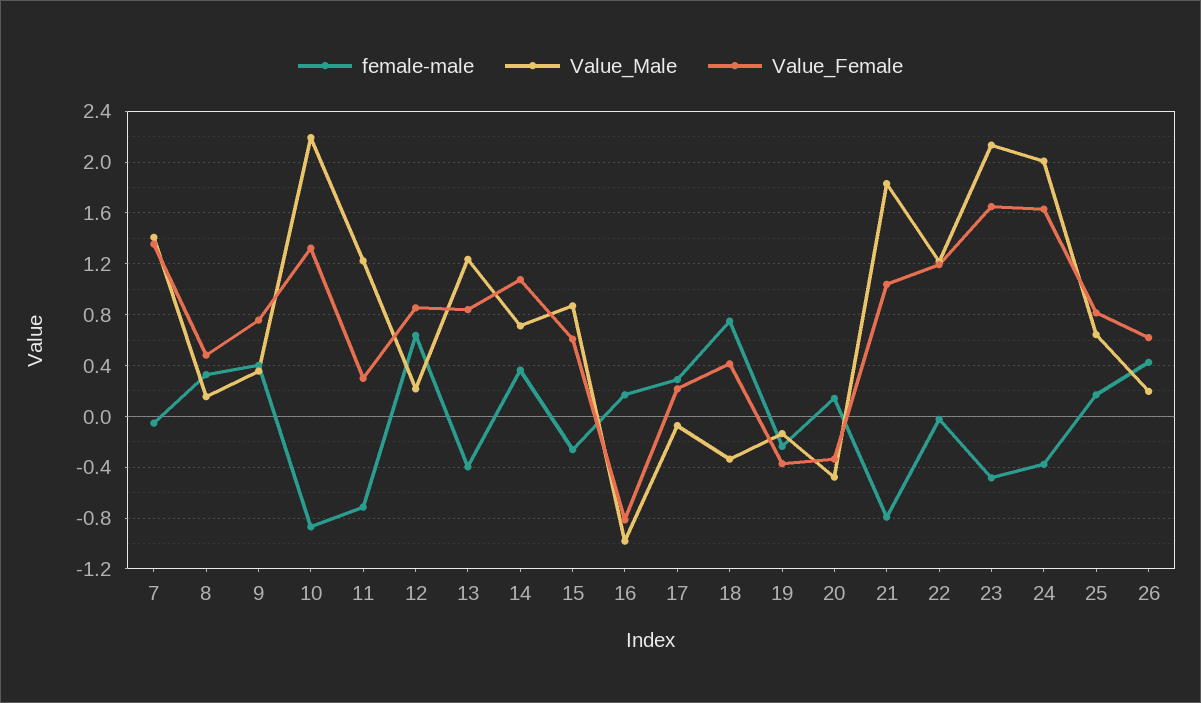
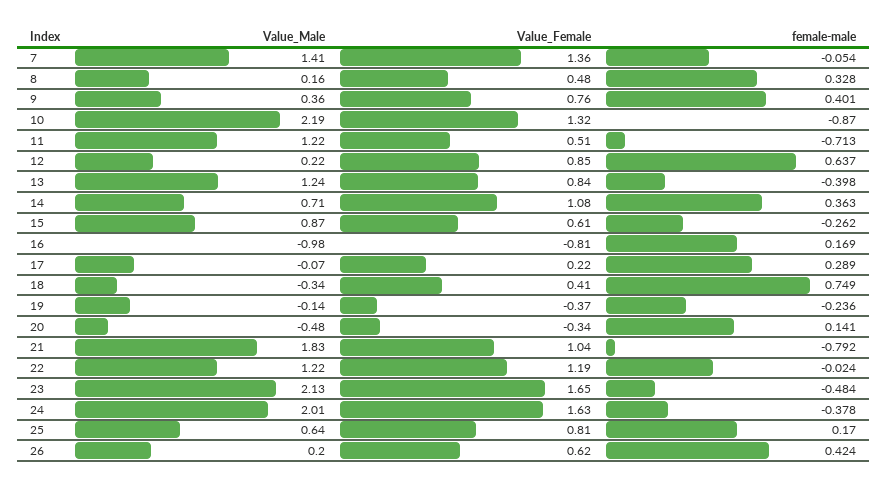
Value_Female, 11: 0.3 -> 0.51

